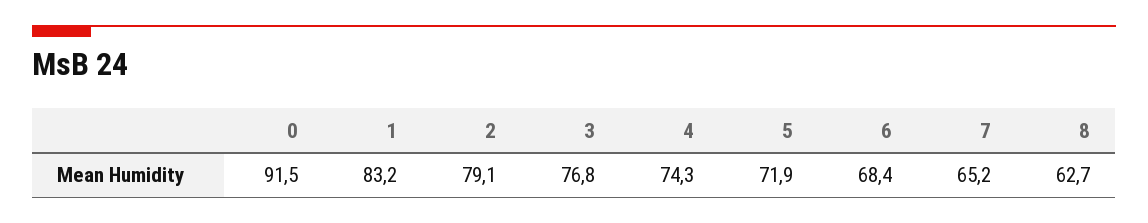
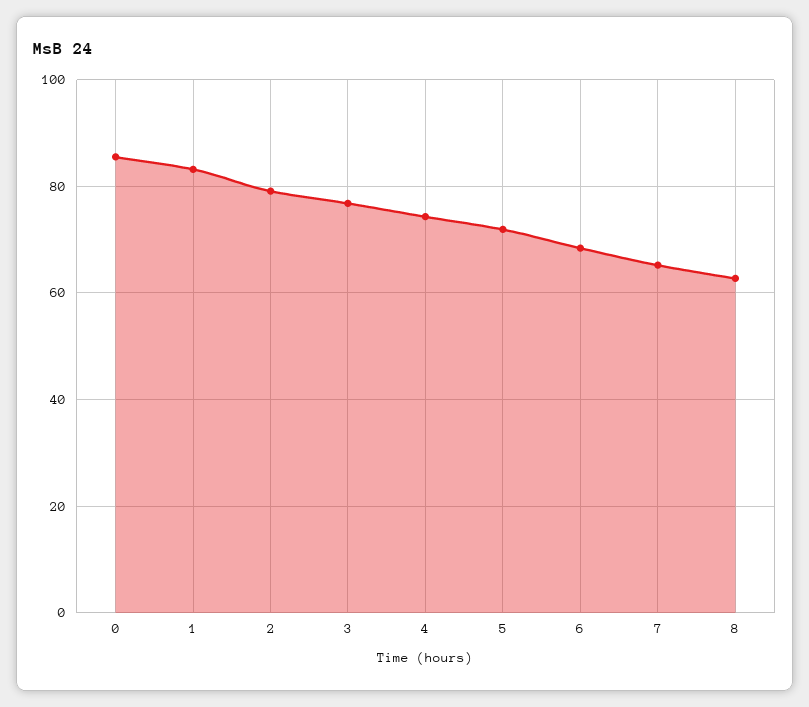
0: 91.5 -> 86

